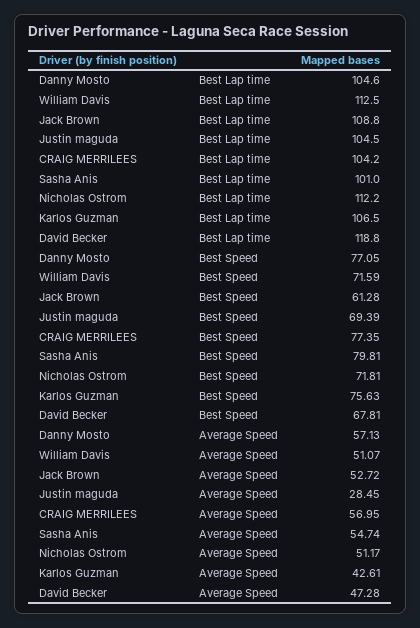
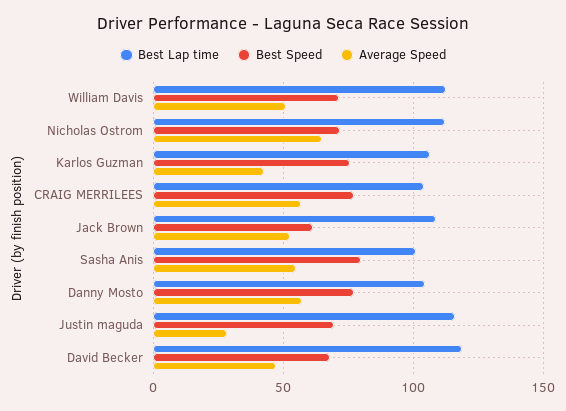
Best Lap time, Justin maguda: 104.5 -> 115
Average Speed, Nicholas Ostrom: 51.17 -> 65

